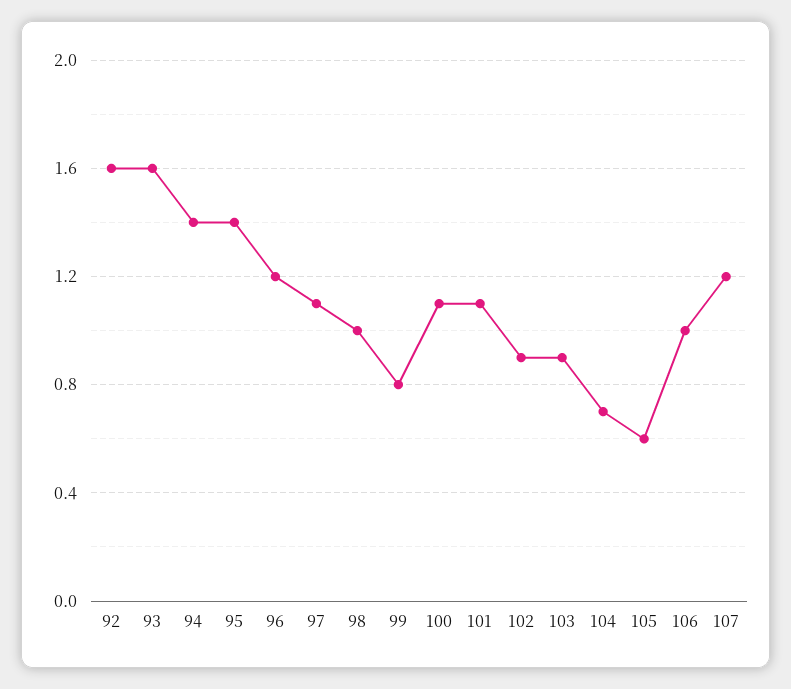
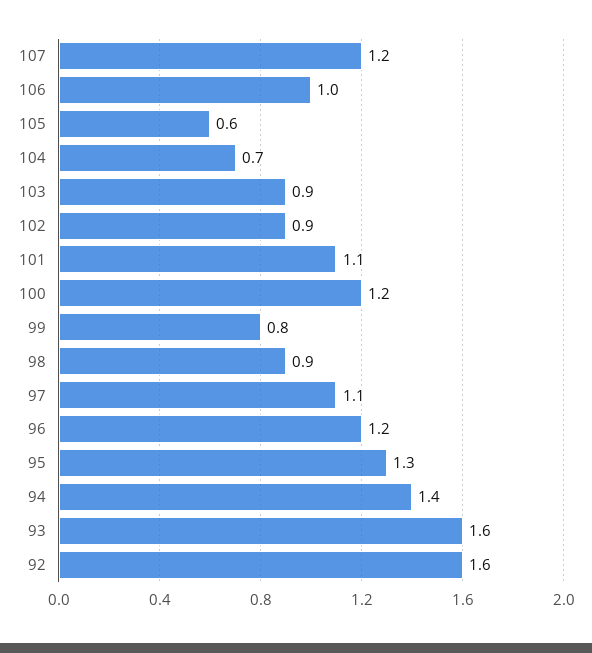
95: 1.4 -> 1.3
98: 1 -> 0.9
100: 1.1 -> 1.2

